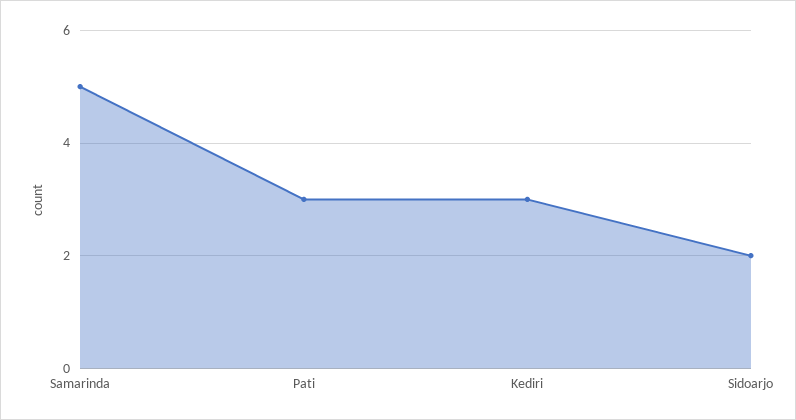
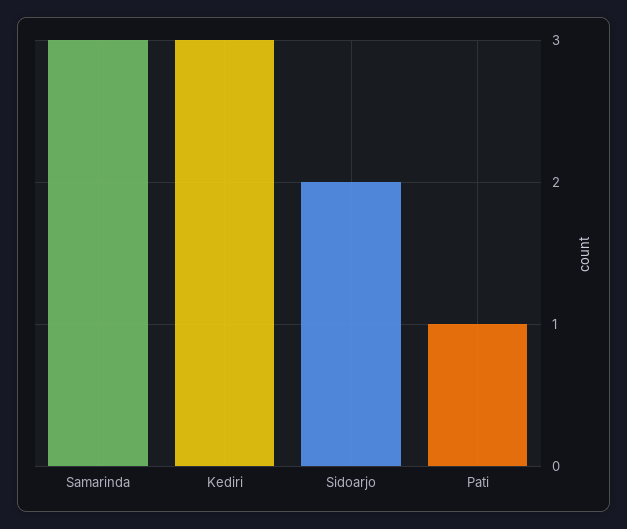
Samarinda: 5 -> 3
Pati: 3 -> 1

